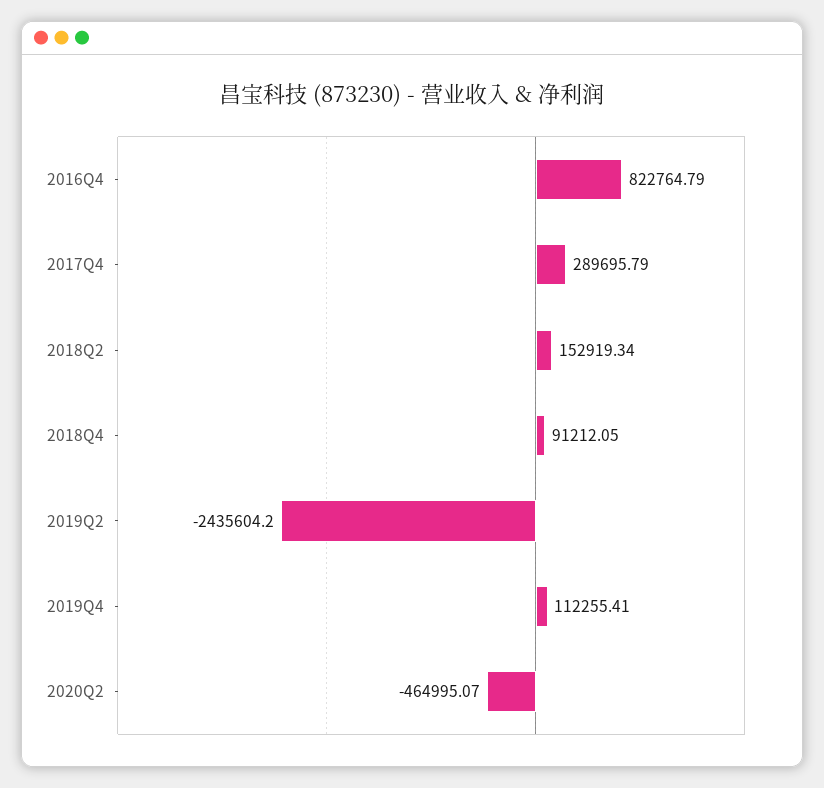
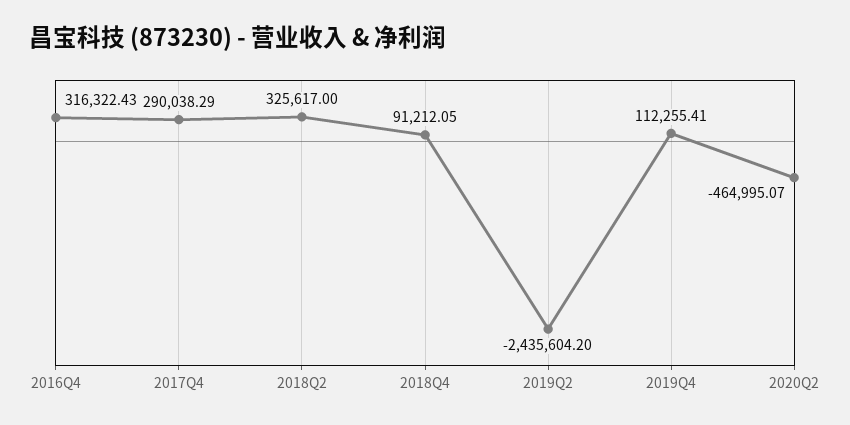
2016Q4: 822764.79 -> 316322.43
2017Q4: 289695.79 -> 290038.29
2018Q2: 152919.34 -> 325617

